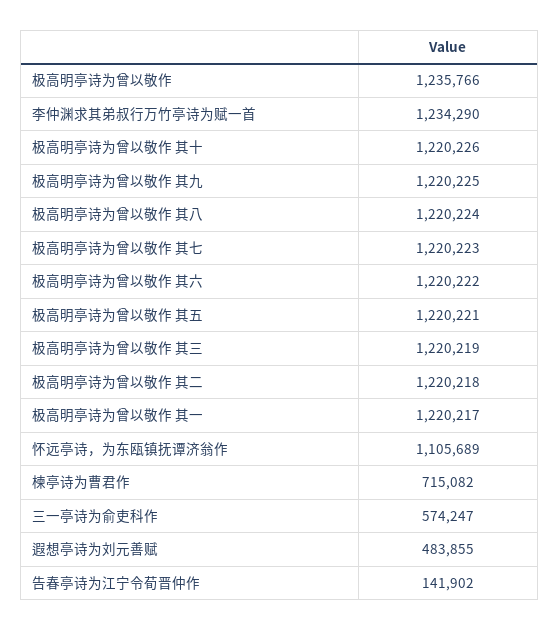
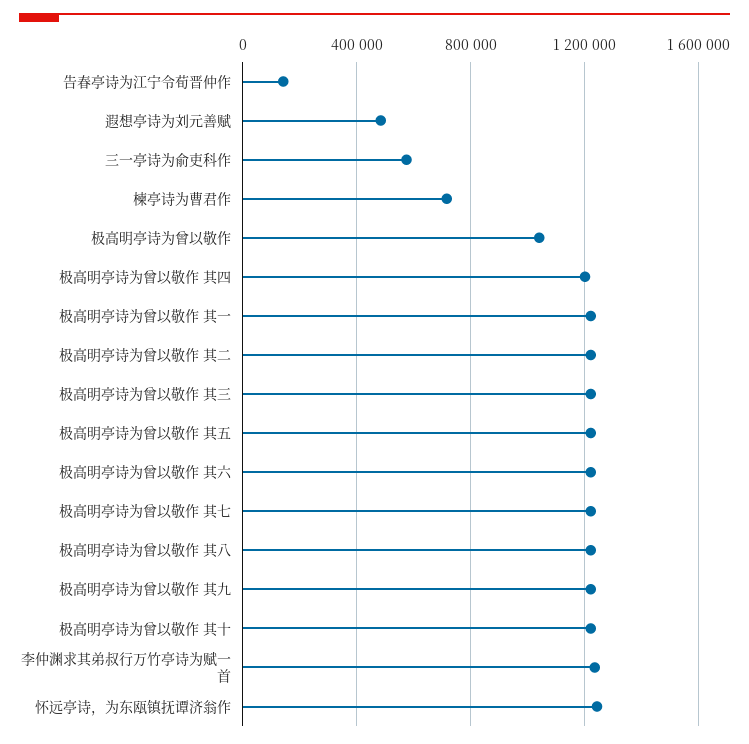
极高明亭诗为曾以敬作: 1235766 -> 1050000
怀远亭诗，为东瓯镇抚谭济翁作: 1105689 -> 1250000
极高明亭诗为曾以敬作 其四: none -> 1200000

